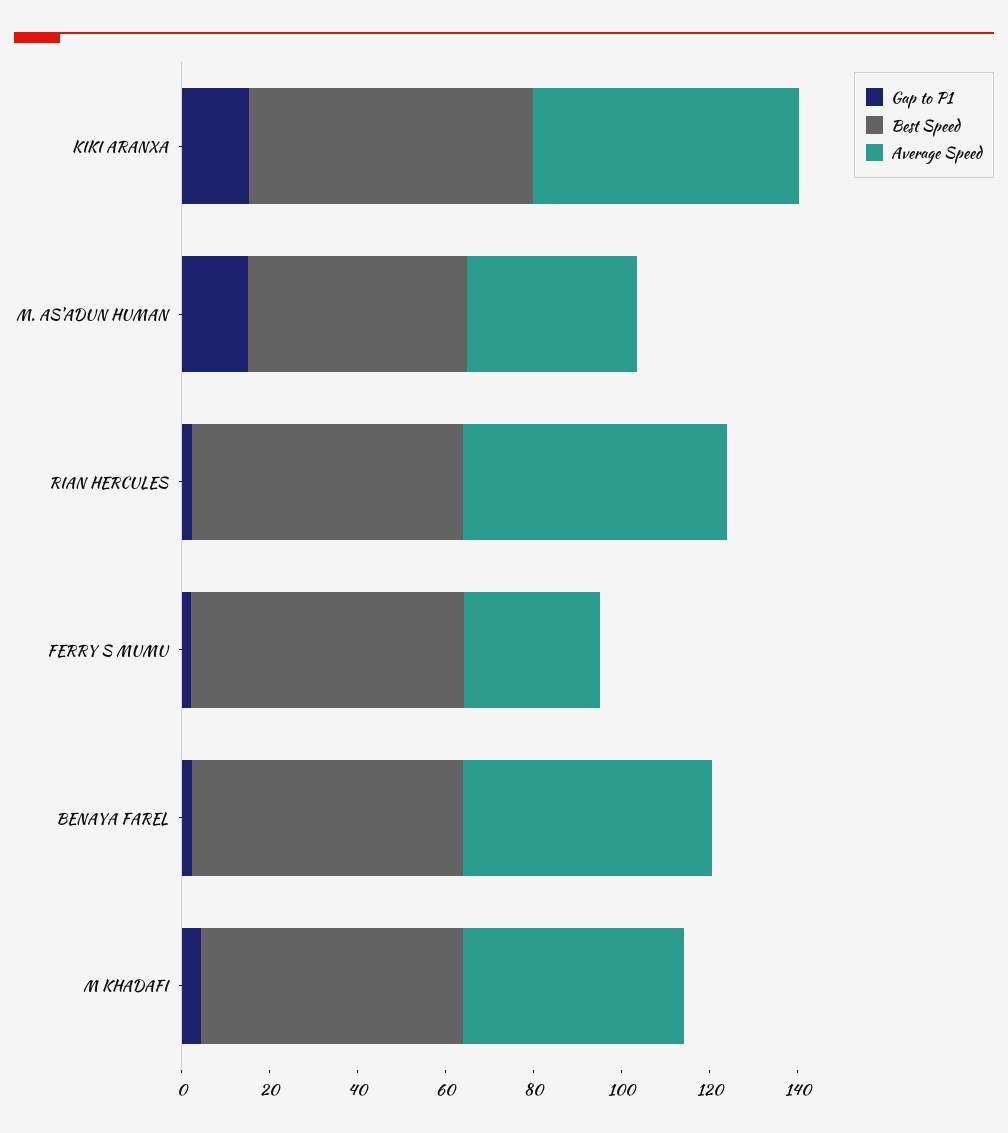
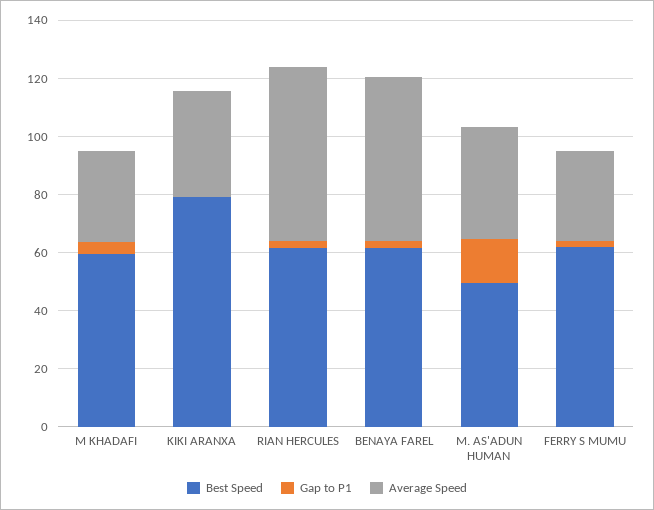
Gap to P1, KIKI ARANXA: 15 -> 0
Best Speed, KIKI ARANXA: 65 -> 80
Average Speed, KIKI ARANXA: 60 -> 35
Average Speed, M KHADAFI: 50 -> 30

